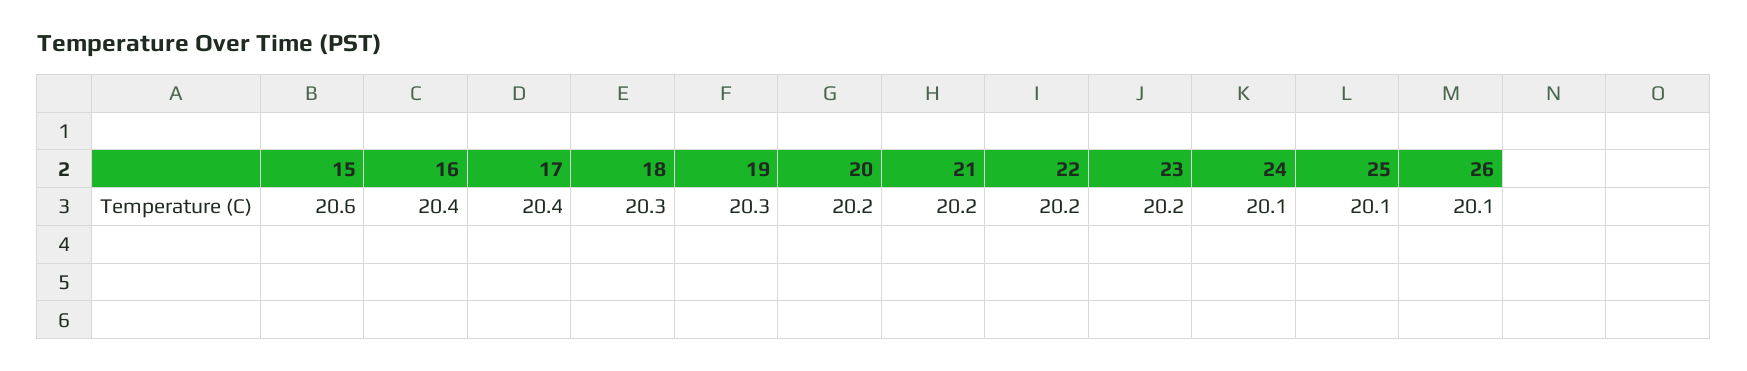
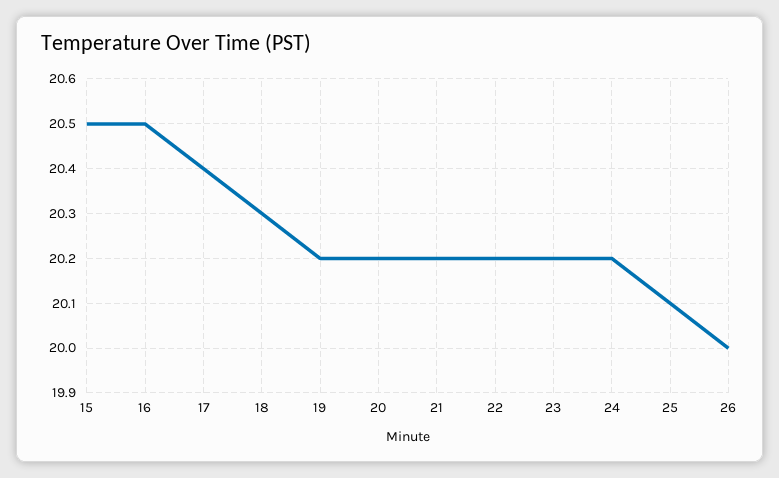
15: 20.6 -> 20.5
16: 20.4 -> 20.5
19: 20.3 -> 20.2
24: 20.1 -> 20.2
26: 20.1 -> 20

